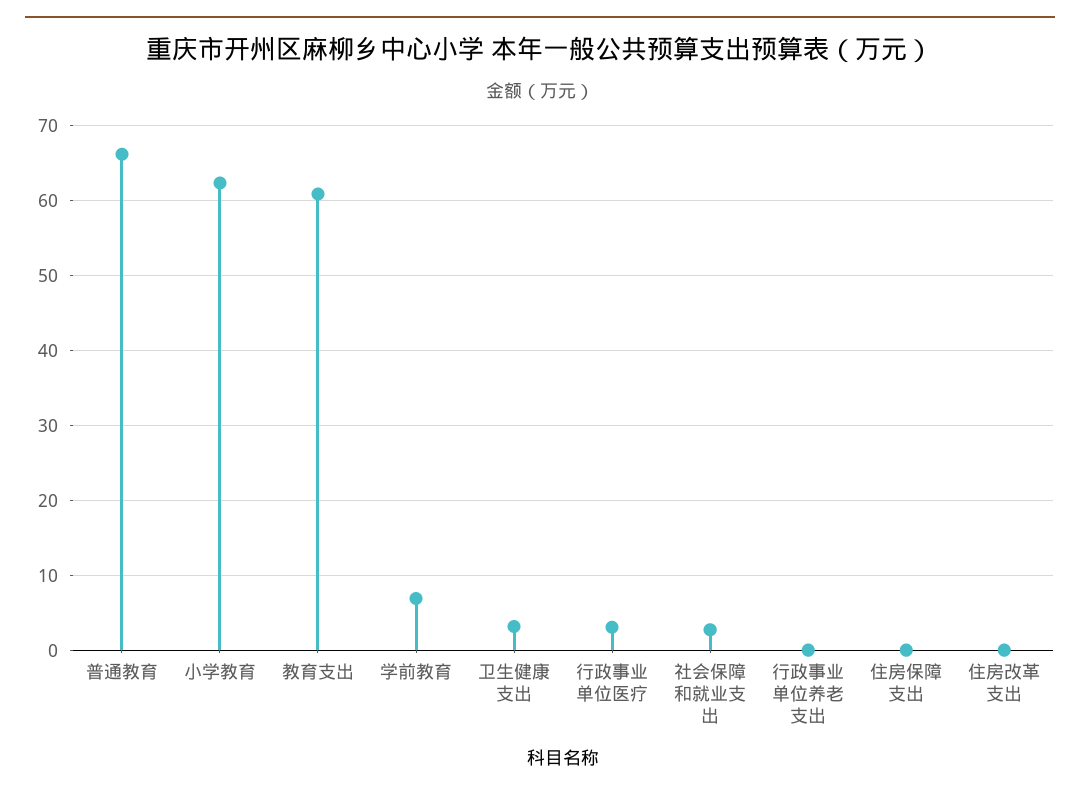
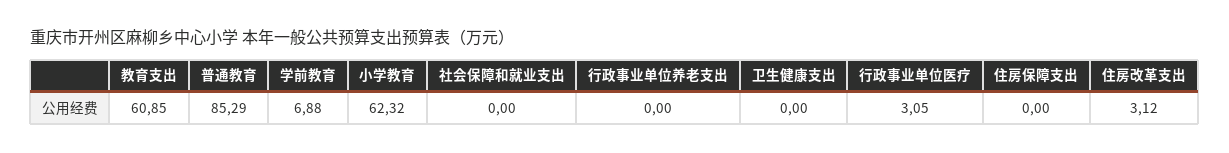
普通教育: 66 -> 85.29
卫生健康支出: 3 -> 0
社会保障和就业支出: 3 -> 0
住房改革支出: 0 -> 3.12

